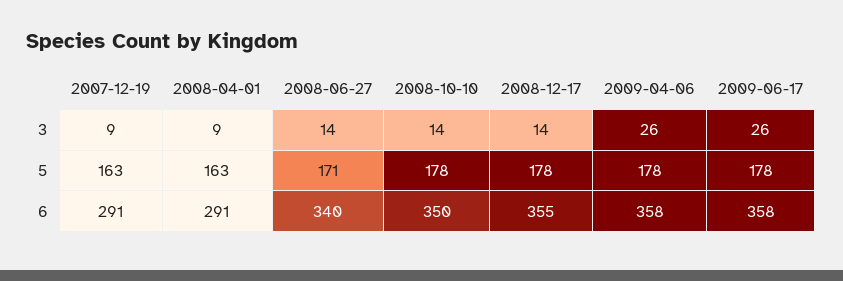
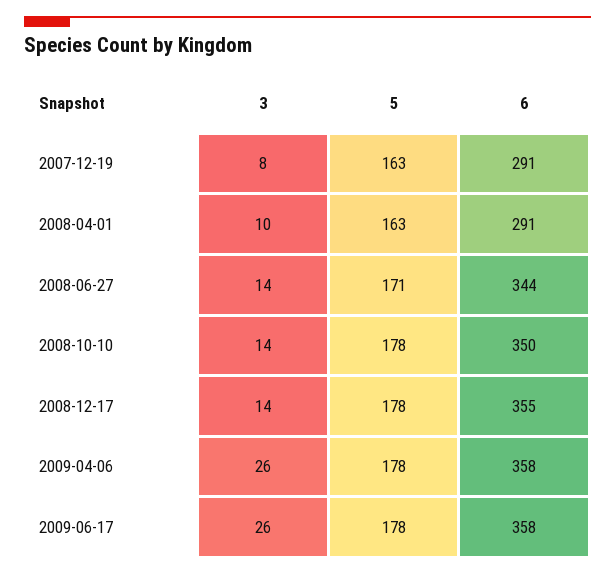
2007-12-19, 3: 9 -> 8
2008-04-01, 3: 9 -> 10
2008-06-27, 6: 340 -> 344

